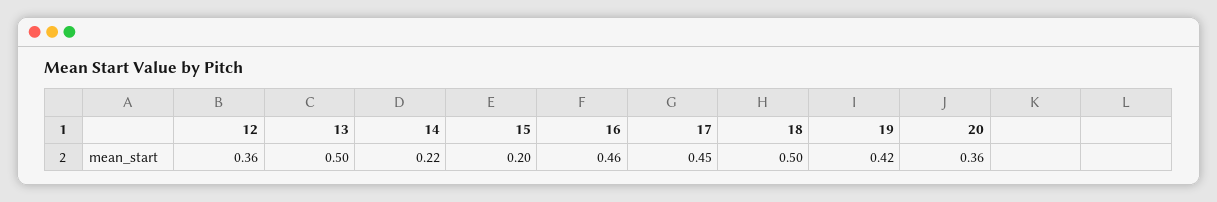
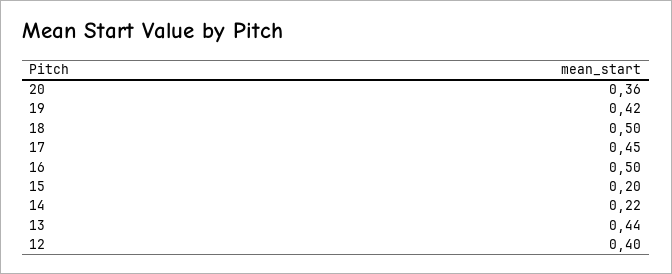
12: 0.36 -> 0.4
13: 0.5 -> 0.44
16: 0.46 -> 0.5

